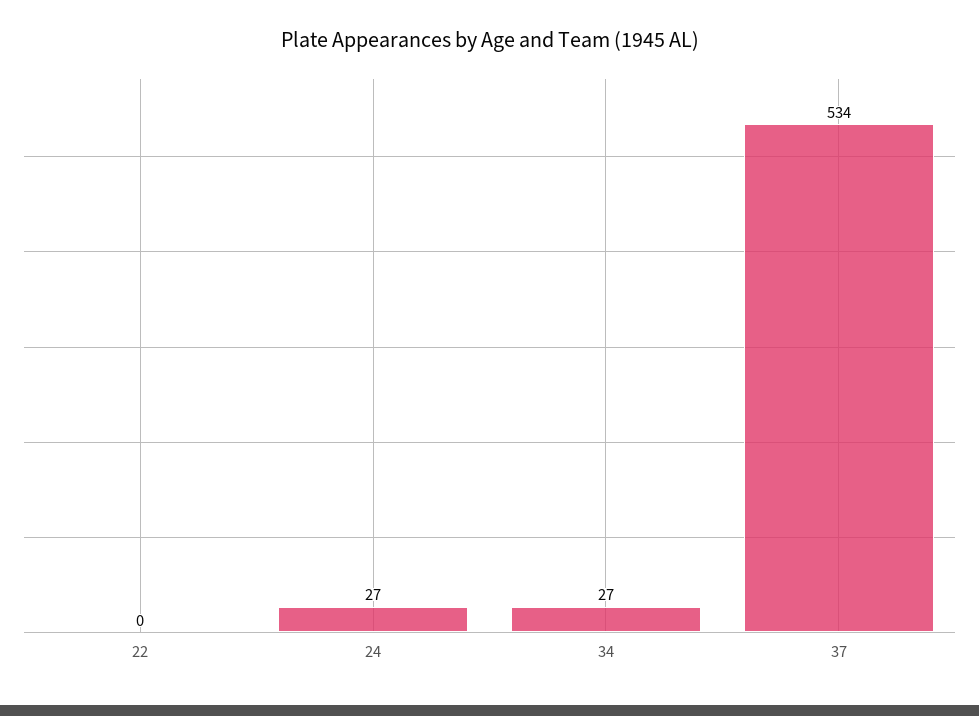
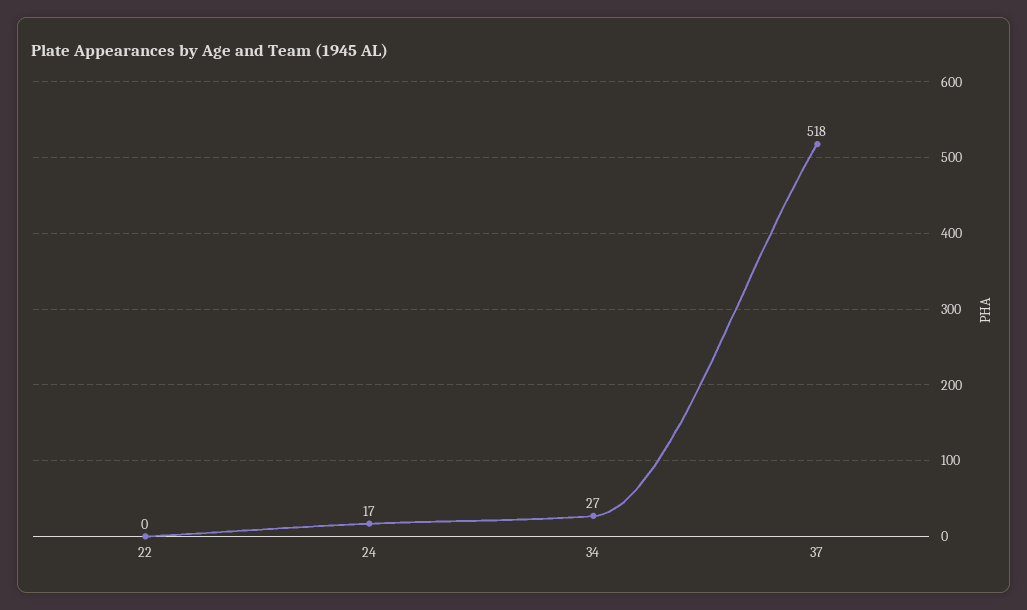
24: 27 -> 17
37: 534 -> 518

